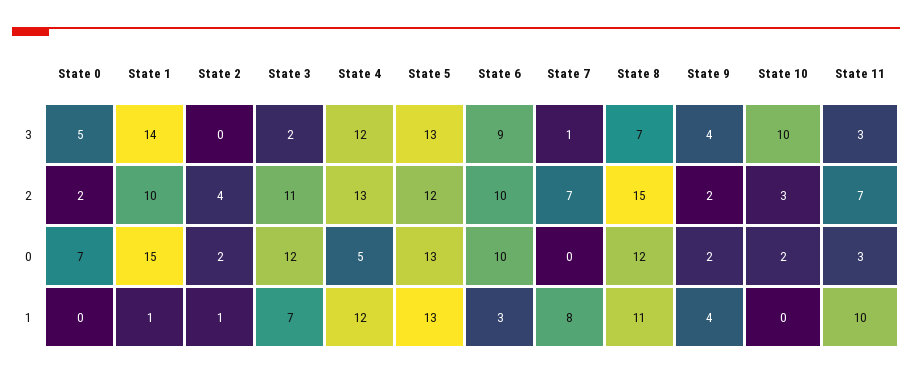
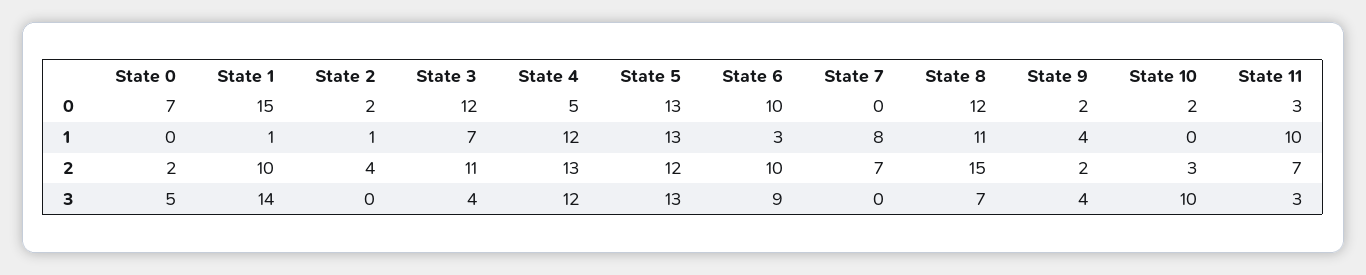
State 3, 3: 2 -> 4
State 7, 3: 1 -> 0

